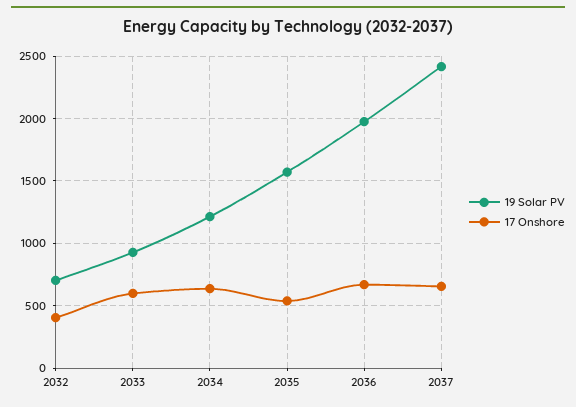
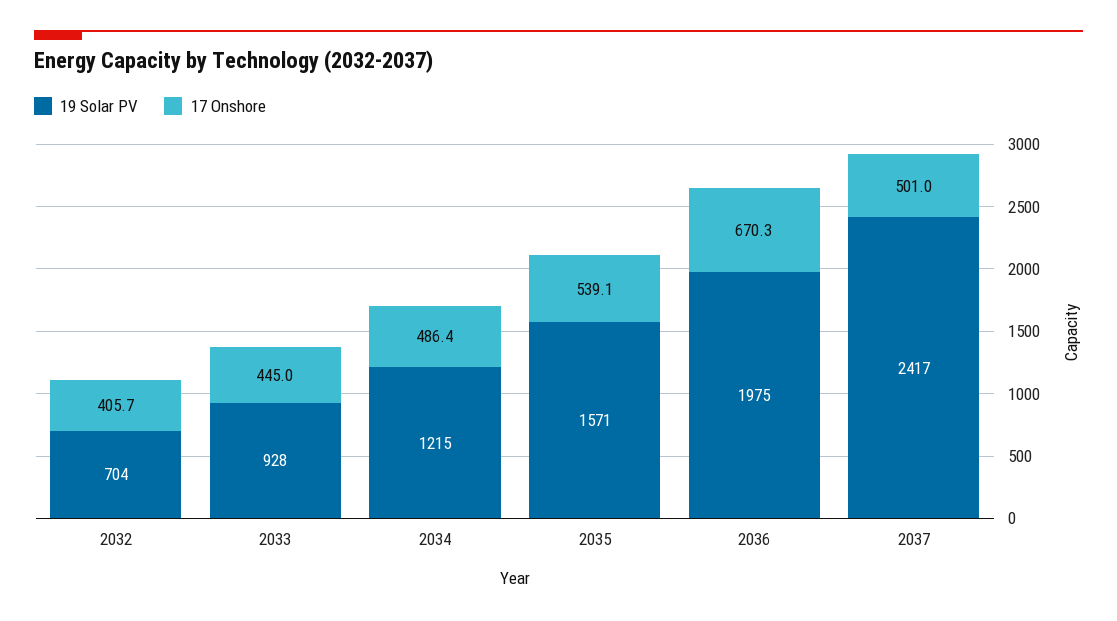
17 Onshore, 2033: 600 -> 445
17 Onshore, 2034: 650 -> 486.4
17 Onshore, 2037: 650 -> 501

